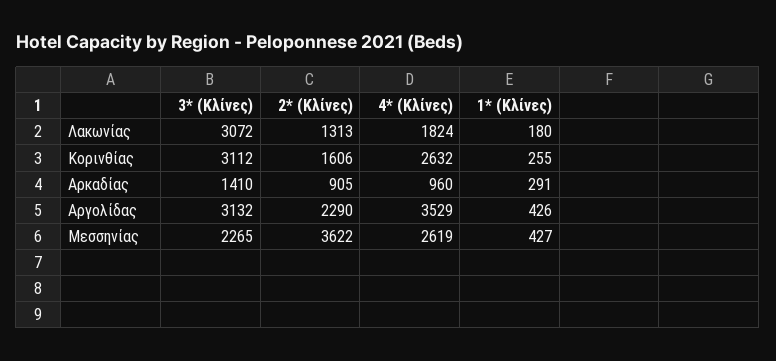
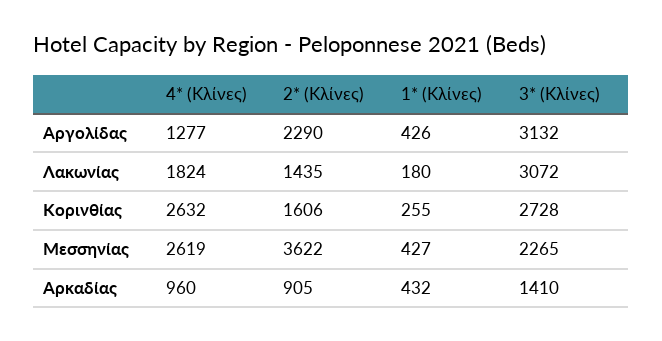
2* (Κλίνες), Λακωνίας: 1313 -> 1435
3* (Κλίνες), Κορινθίας: 3112 -> 2728
1* (Κλίνες), Αρκαδίας: 291 -> 432
4* (Κλίνες), Αργολίδας: 3529 -> 1277

